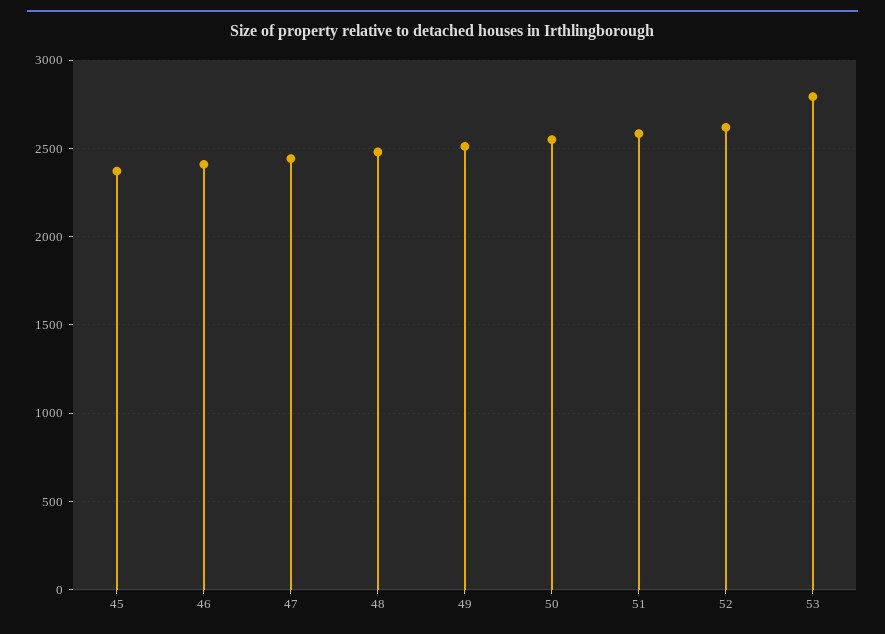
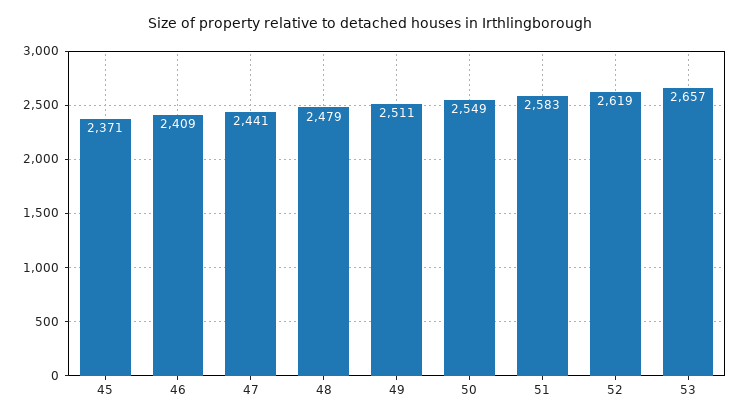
53: 2800 -> 2657

